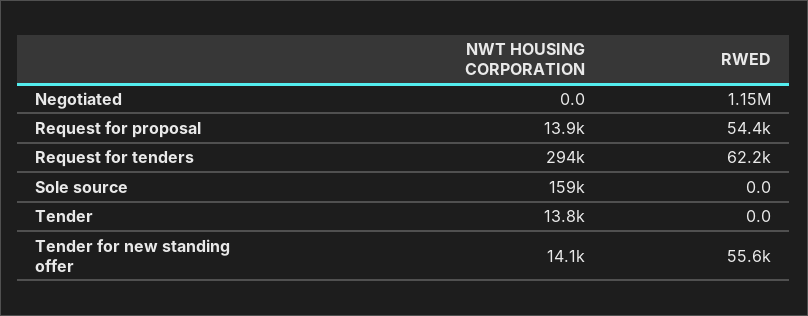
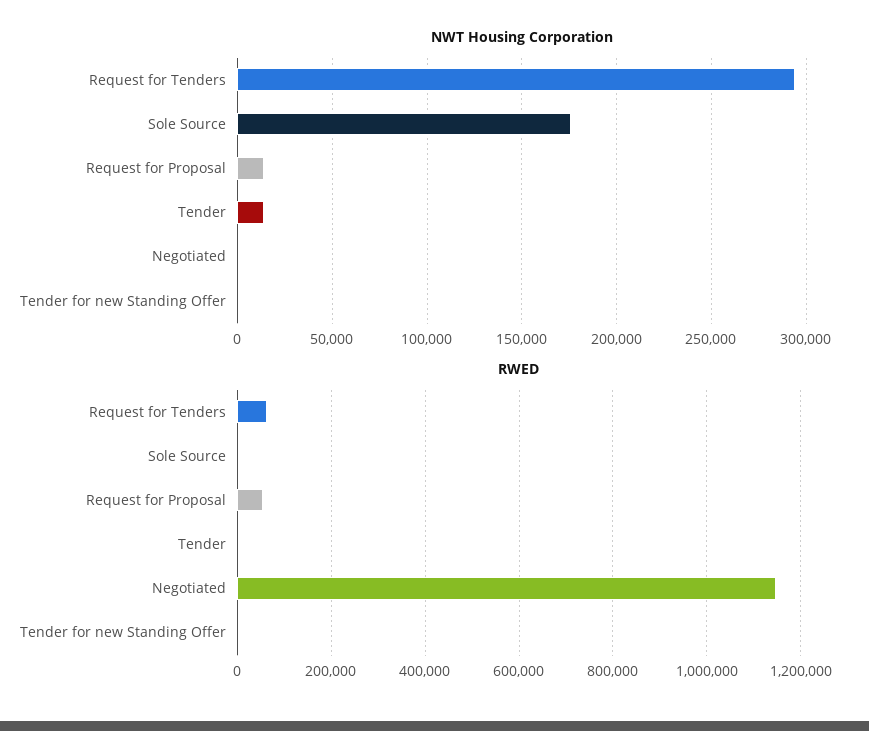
NWT HOUSING CORPORATION, Sole source: 159000 -> 175000
NWT HOUSING CORPORATION, Tender for new standing offer: 14100 -> 0
RWED, Tender for new standing offer: 55600 -> 0

